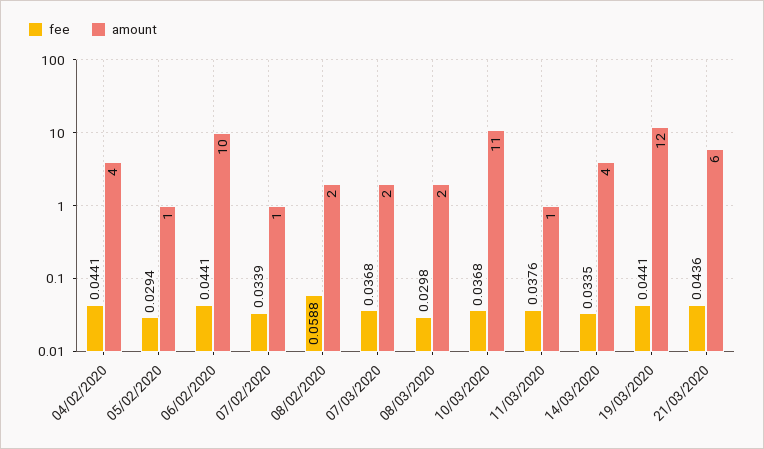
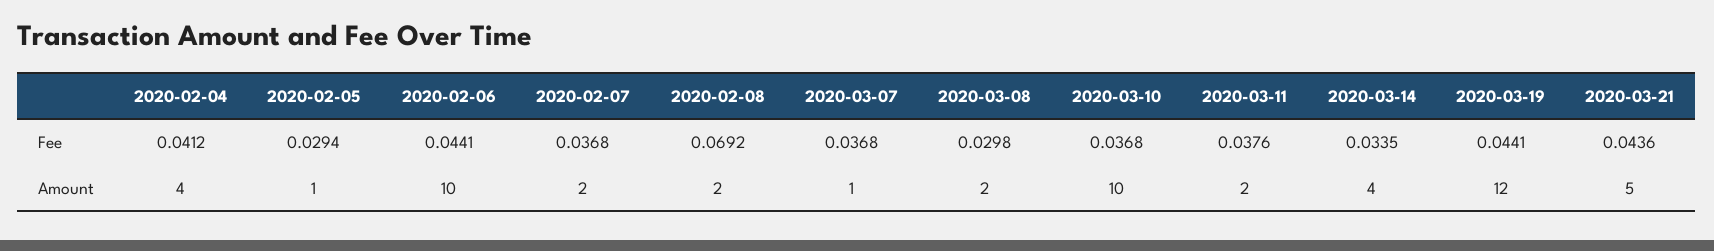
fee, 04/02/2020: 0.0441 -> 0.0412
fee, 07/02/2020: 0.0339 -> 0.0368
amount, 07/02/2020: 1 -> 2
fee, 08/02/2020: 0.0588 -> 0.0692
amount, 07/03/2020: 2 -> 1
amount, 10/03/2020: 11 -> 10
amount, 11/03/2020: 1 -> 2
amount, 21/03/2020: 6 -> 5

